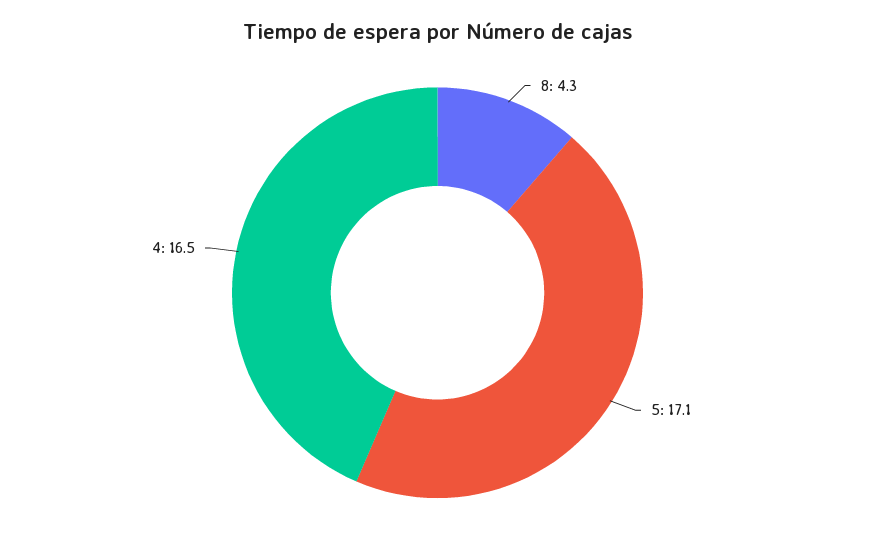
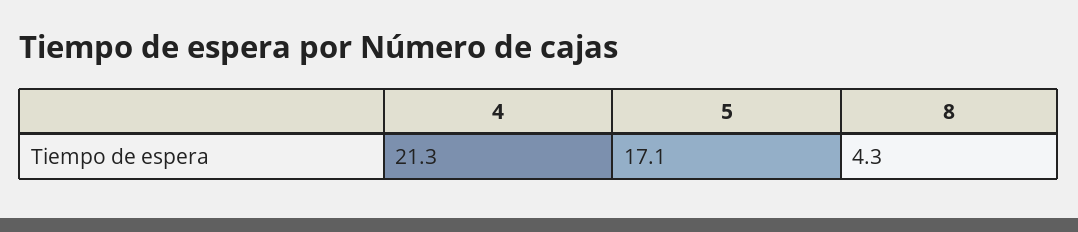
4: 16.5 -> 21.3

